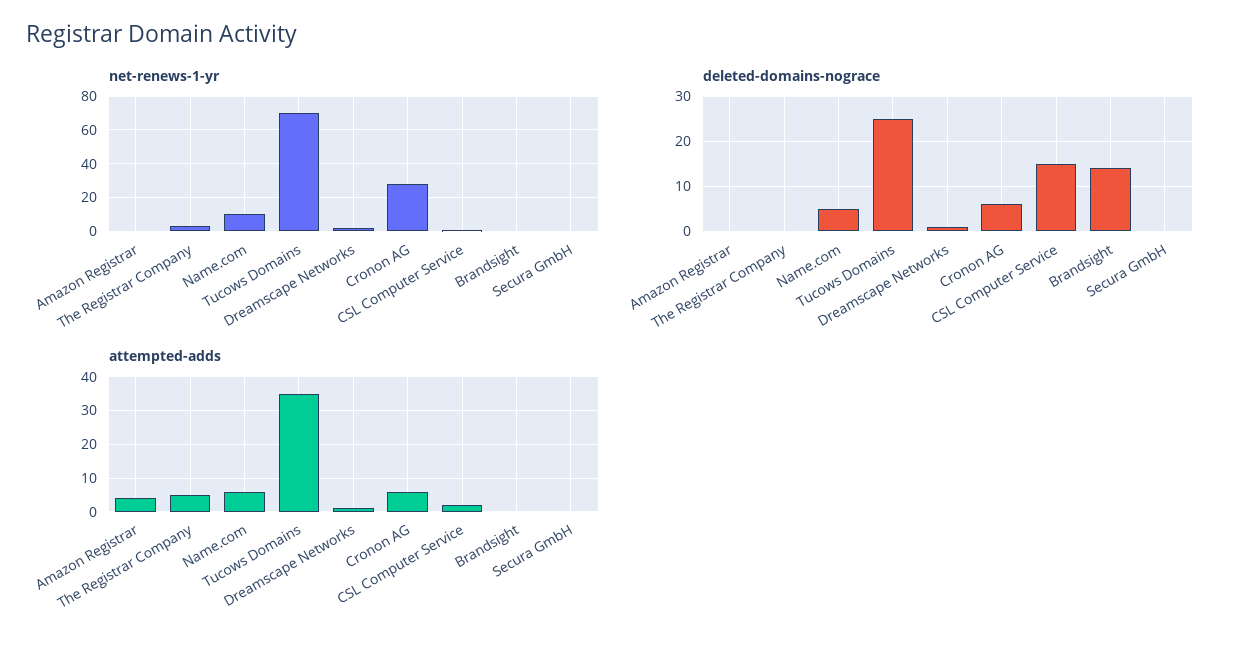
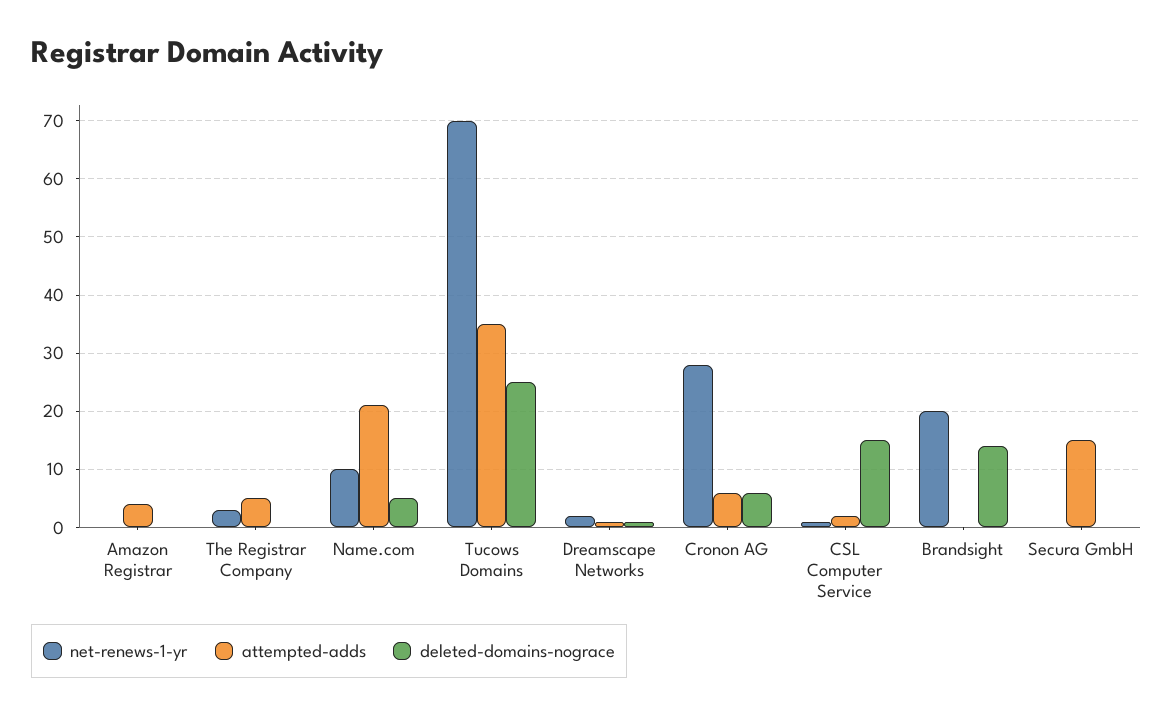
net-renews-1-yr, Brandsight: 0 -> 20
attempted-adds, Name.com: 5 -> 20
attempted-adds, Secura GmbH: 0 -> 15

